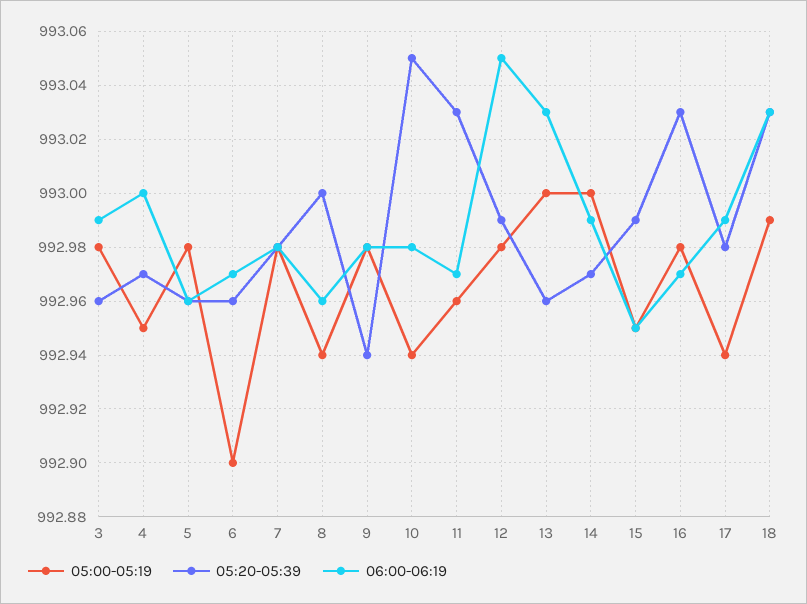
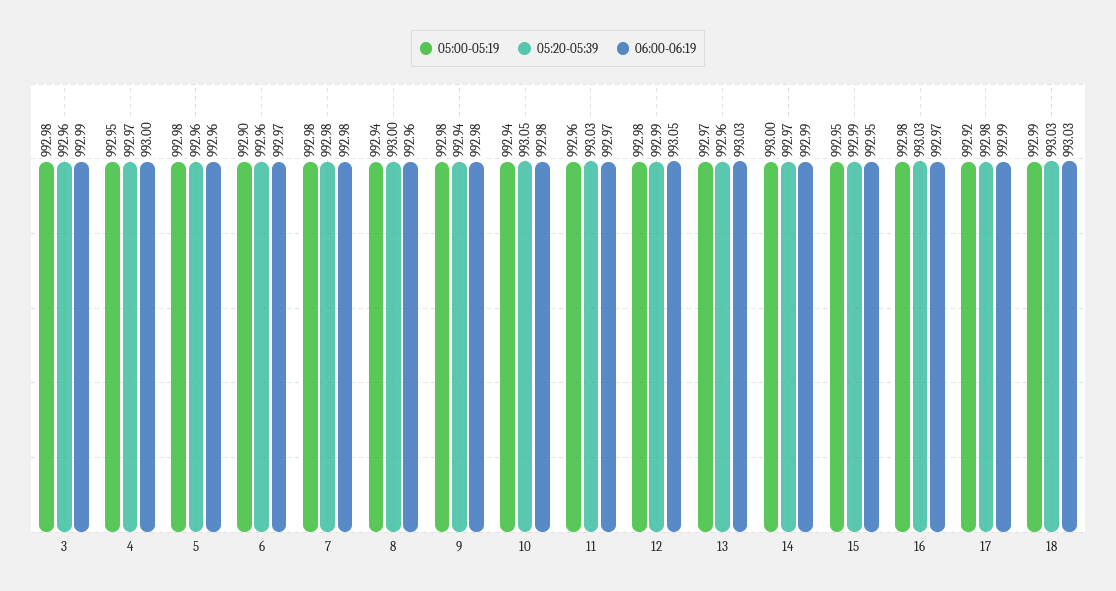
05:00-05:19, 13: 993 -> 992.97
05:00-05:19, 17: 992.94 -> 992.92

